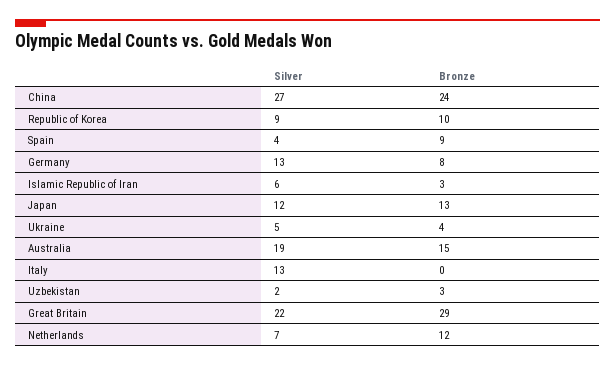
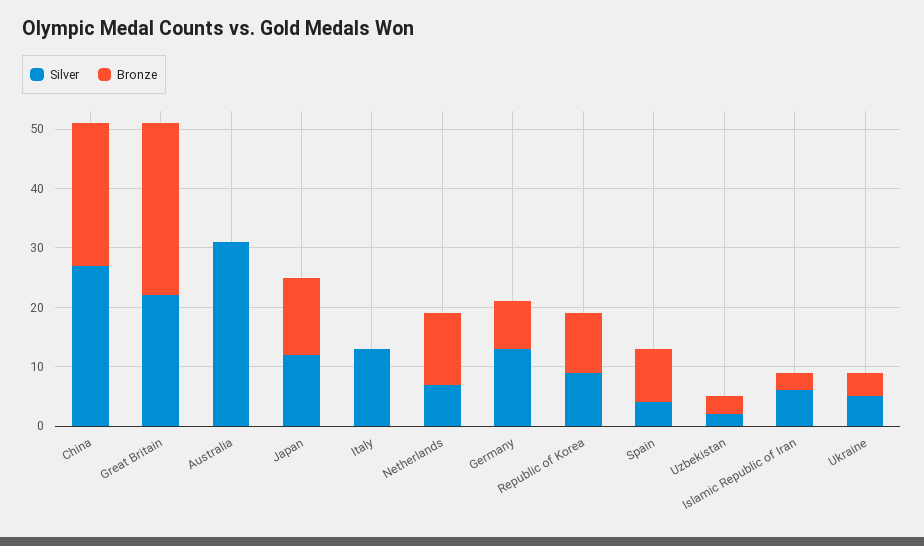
Silver, Australia: 19 -> 30
Bronze, Australia: 15 -> 0

